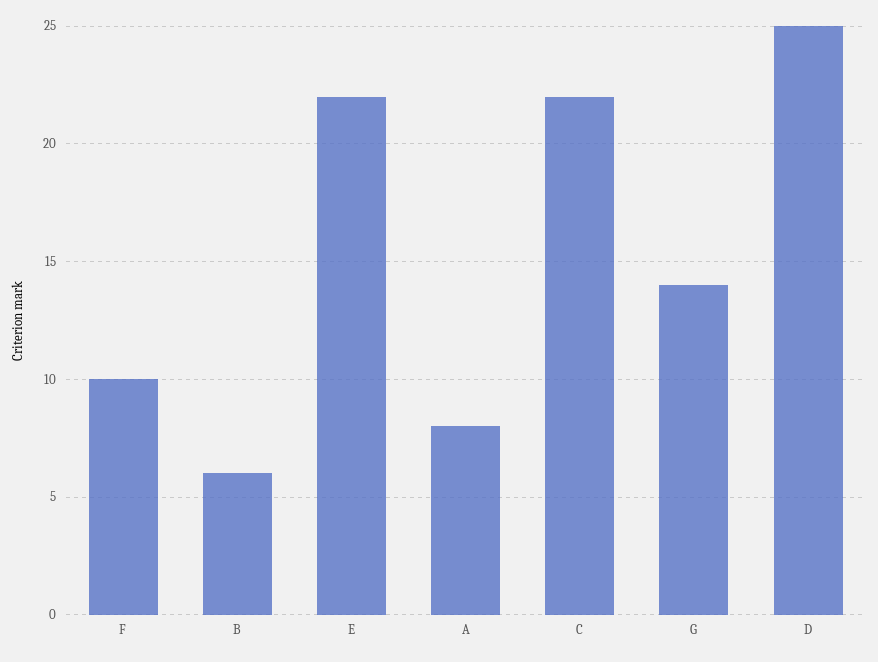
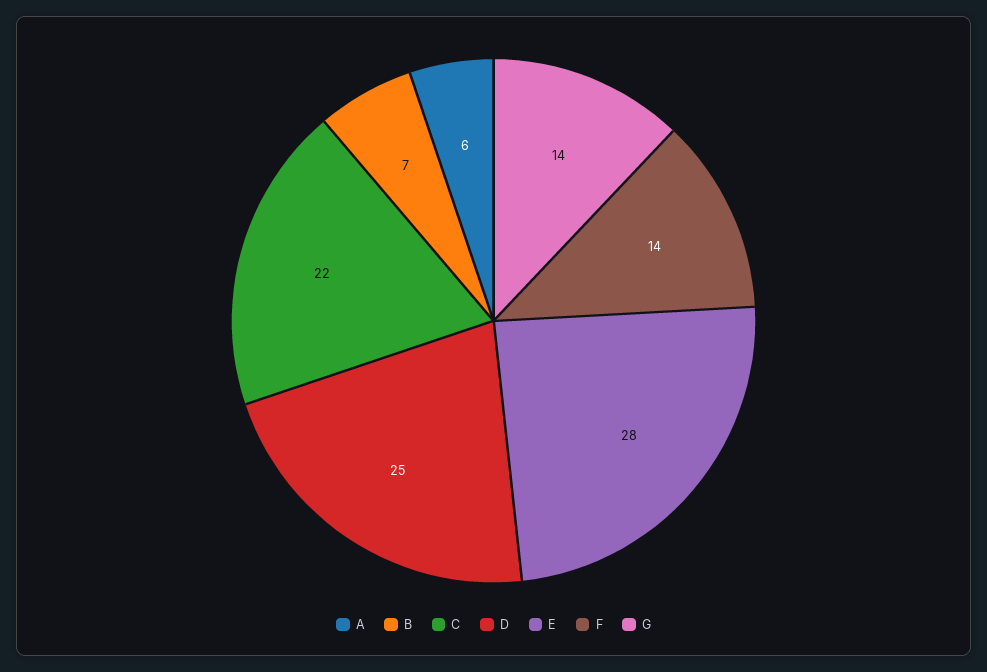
F: 10 -> 14
B: 6 -> 7
E: 22 -> 28
A: 8 -> 6

